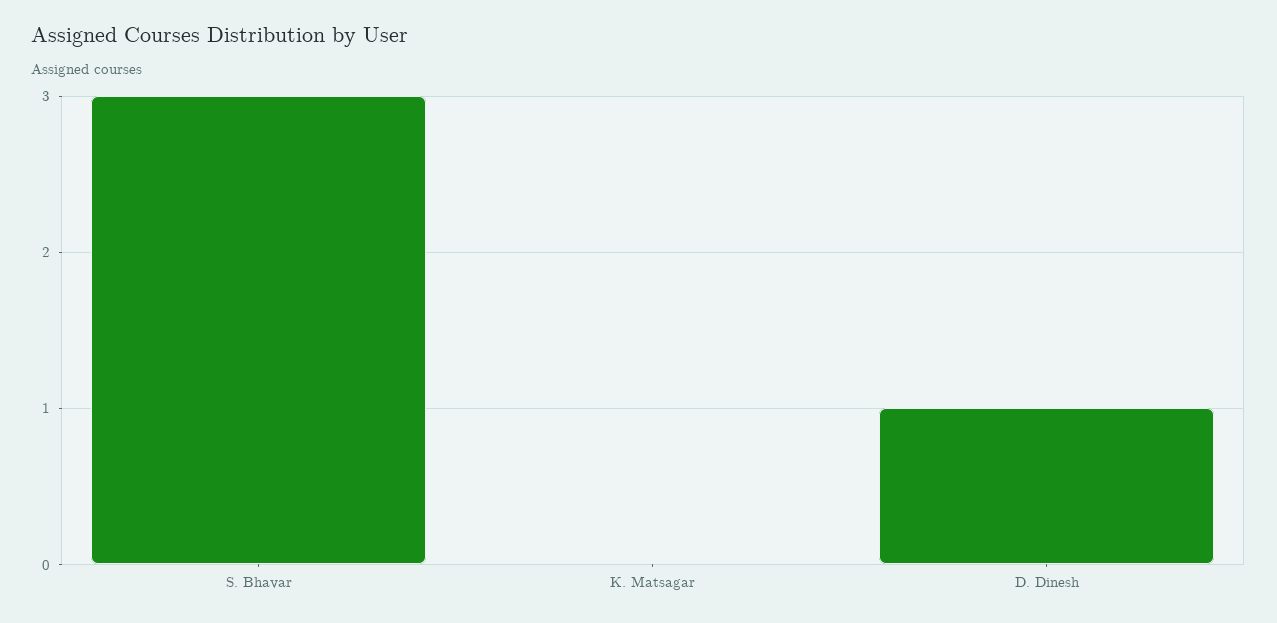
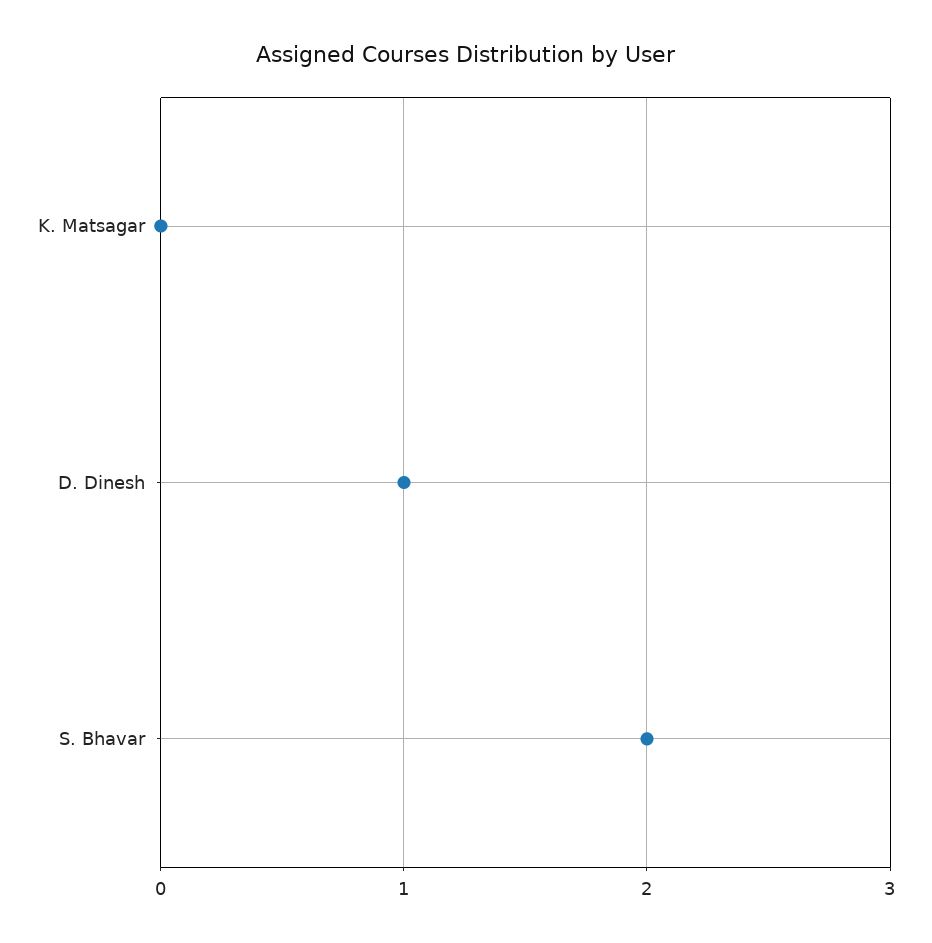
S. Bhavar: 3 -> 2

